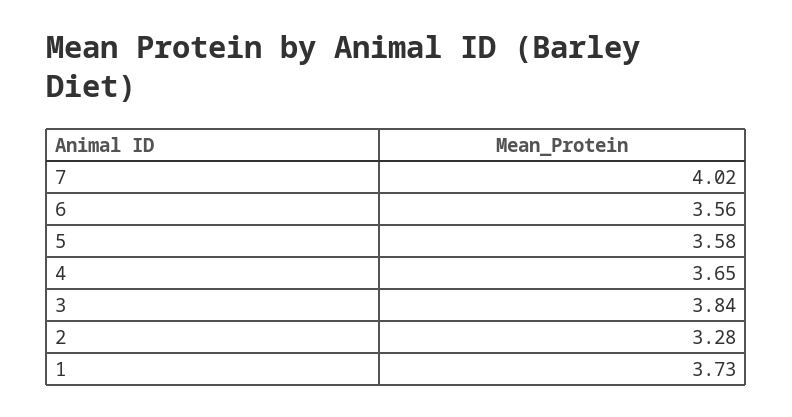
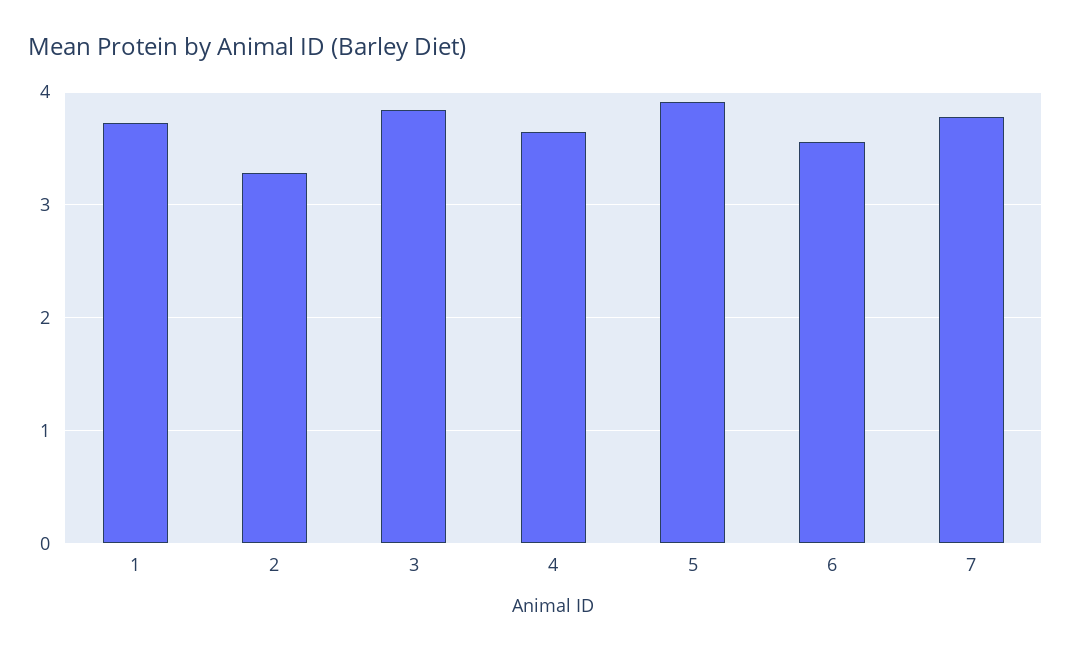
7: 4.02 -> 3.8
5: 3.58 -> 3.9

